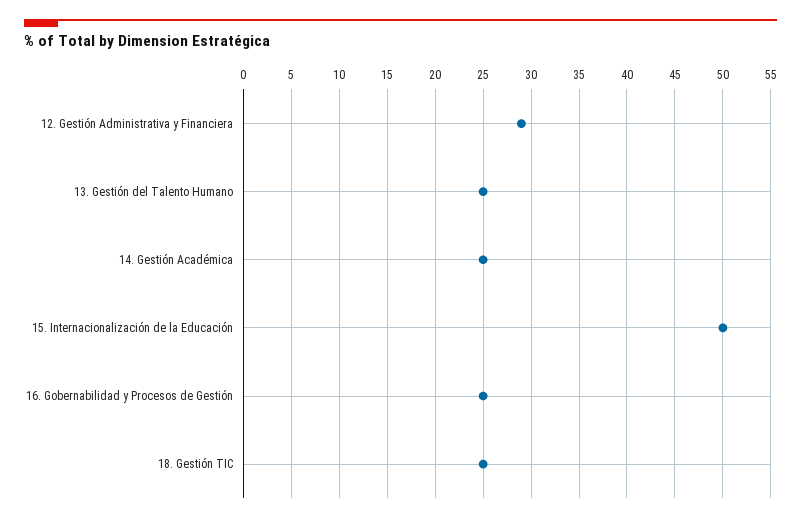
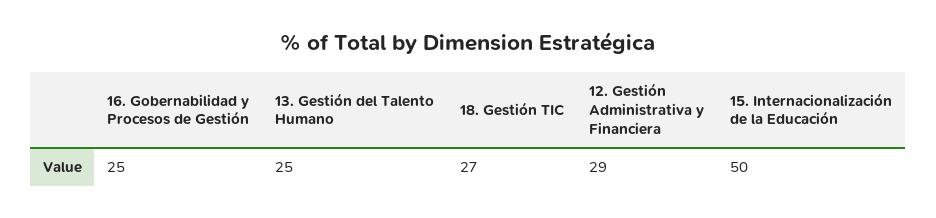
14. Gestión Académica: 25 -> none
18. Gestión TIC: 25 -> 27

